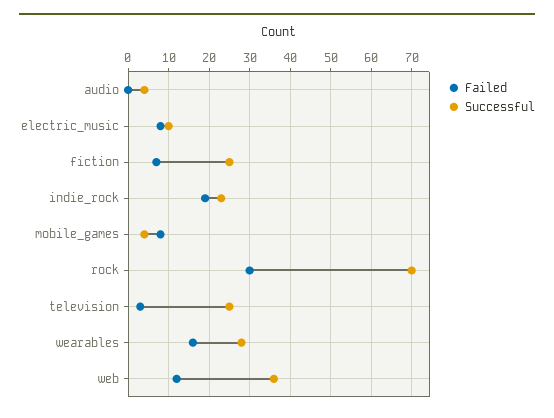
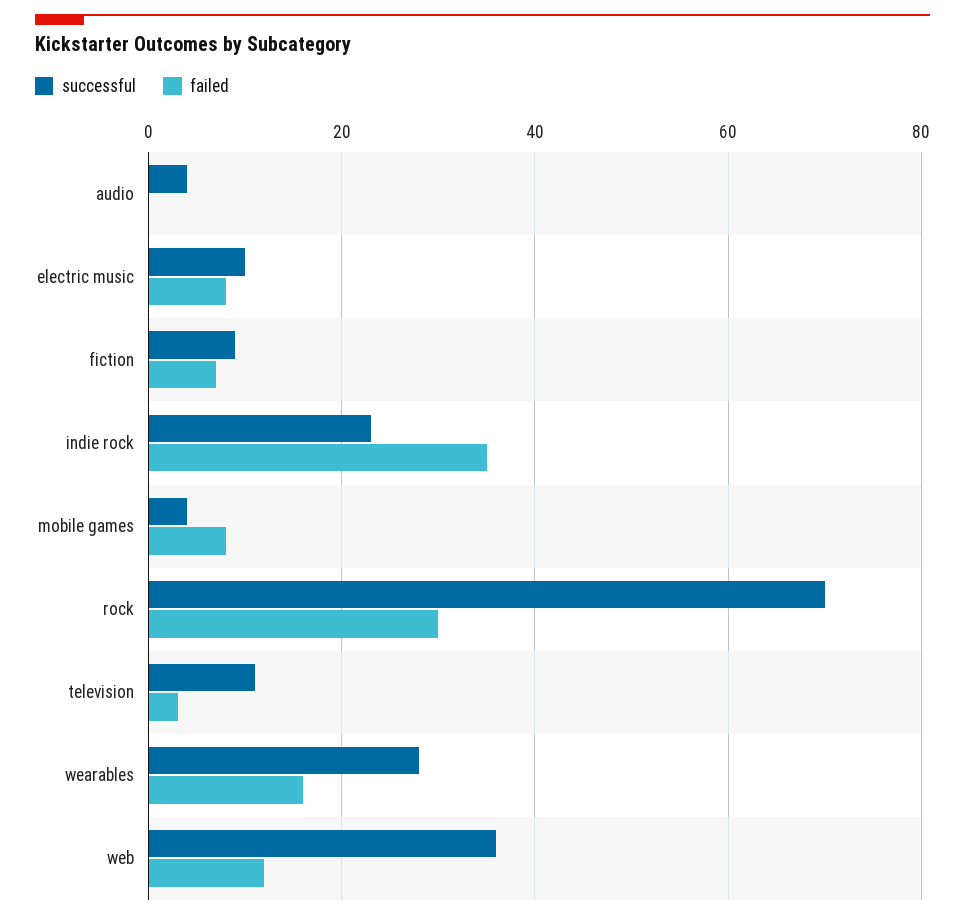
Successful, fiction: 25 -> 10
Failed, indie_rock: 20 -> 35
Successful, television: 25 -> 10

